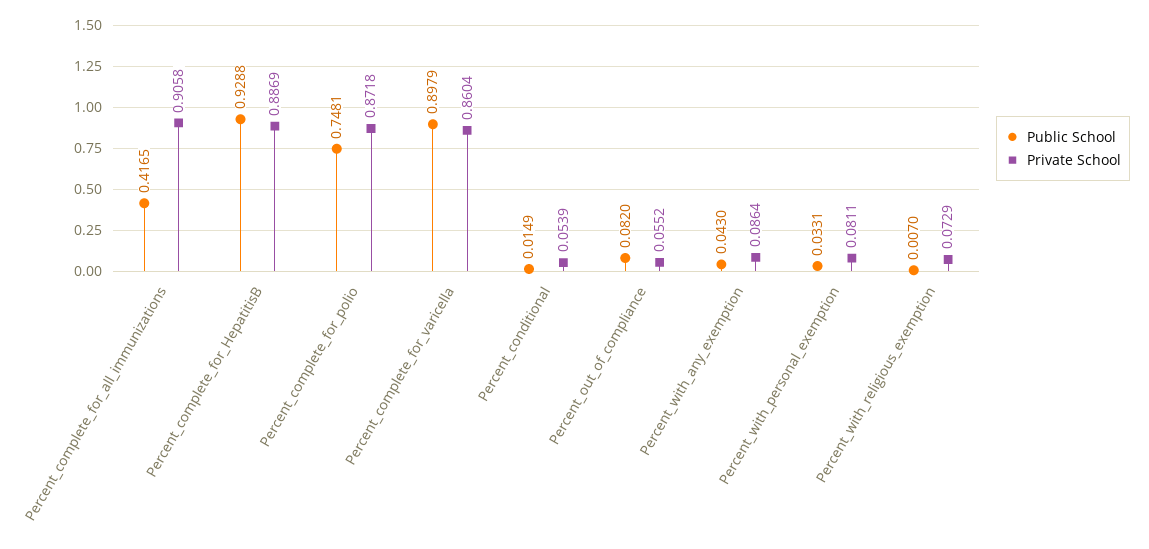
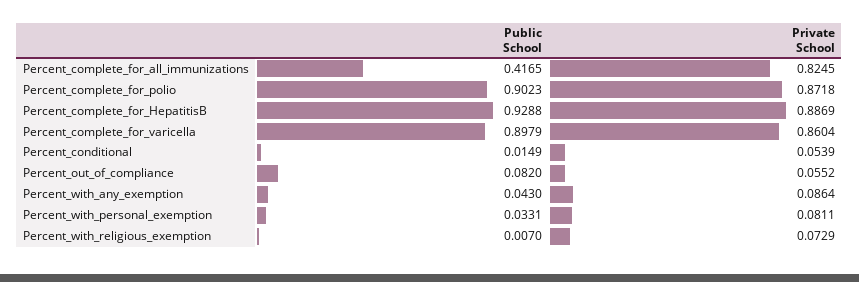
Private School, Percent_complete_for_all_immunizations: 0.9058 -> 0.8245
Public School, Percent_complete_for_polio: 0.7481 -> 0.9023

